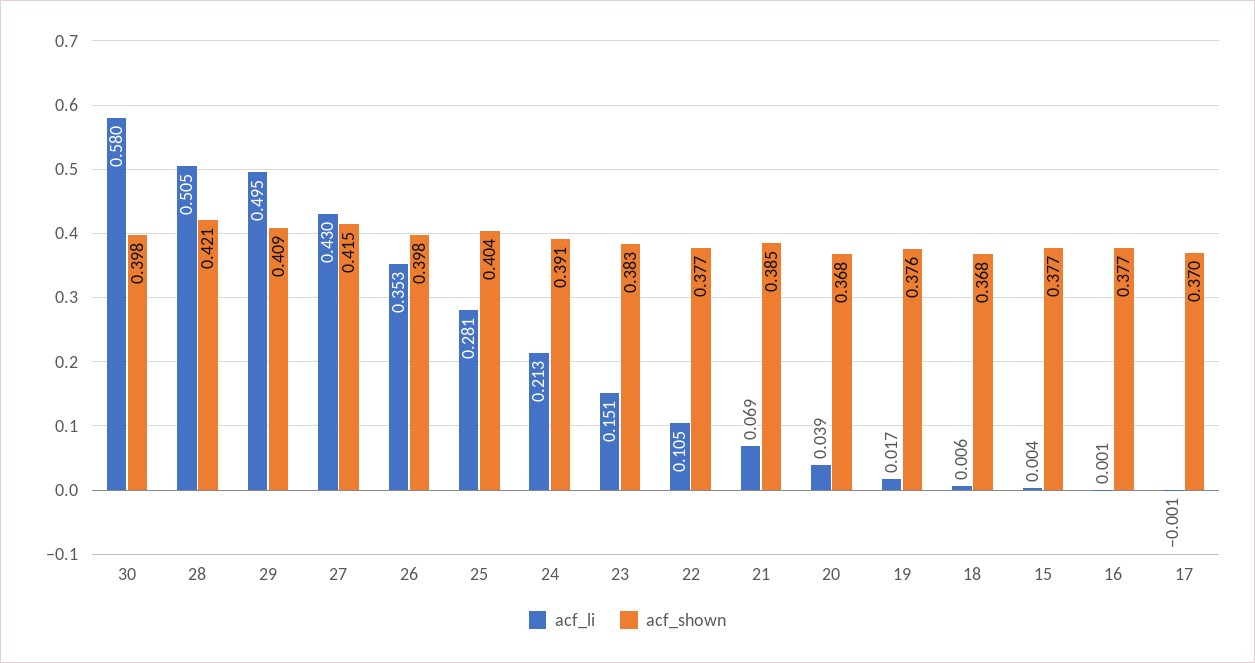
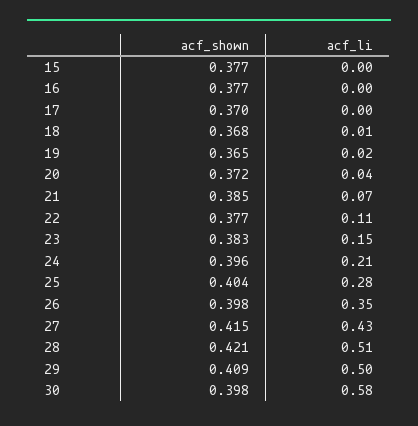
acf_shown, 24: 0.391 -> 0.396
acf_shown, 20: 0.368 -> 0.372
acf_shown, 19: 0.376 -> 0.365

